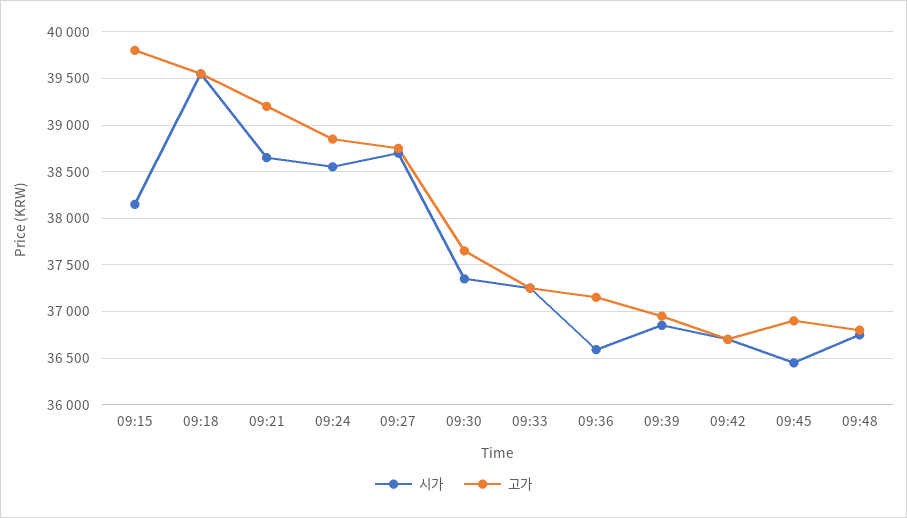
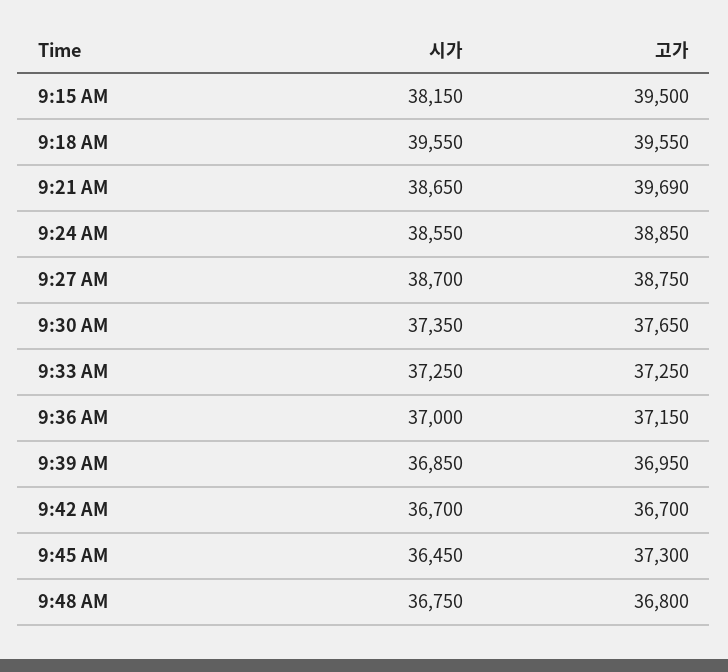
고가, 09:15: 39800 -> 39500
고가, 09:21: 39200 -> 39690
시가, 09:36: 36600 -> 37000
고가, 09:45: 36900 -> 37300

